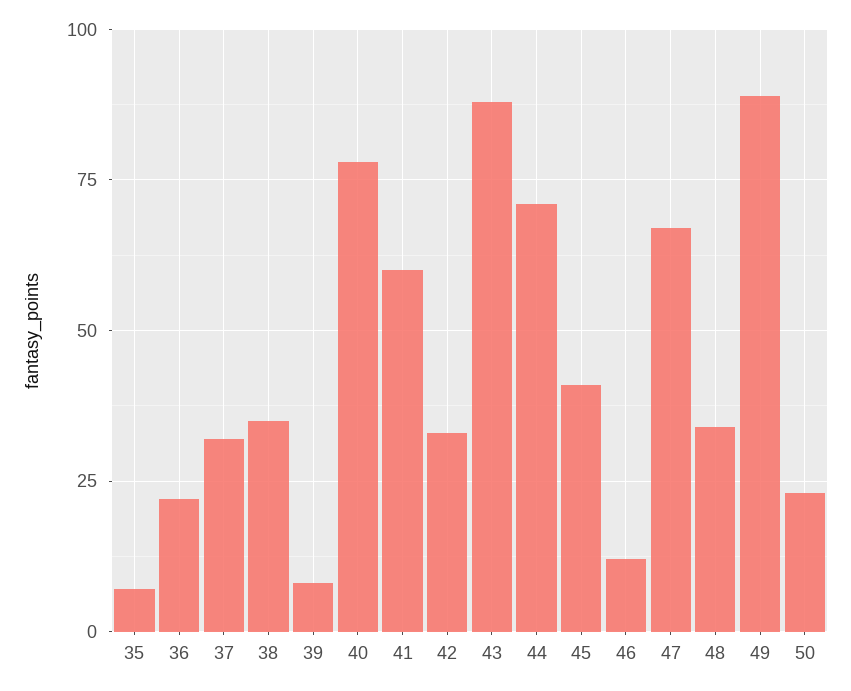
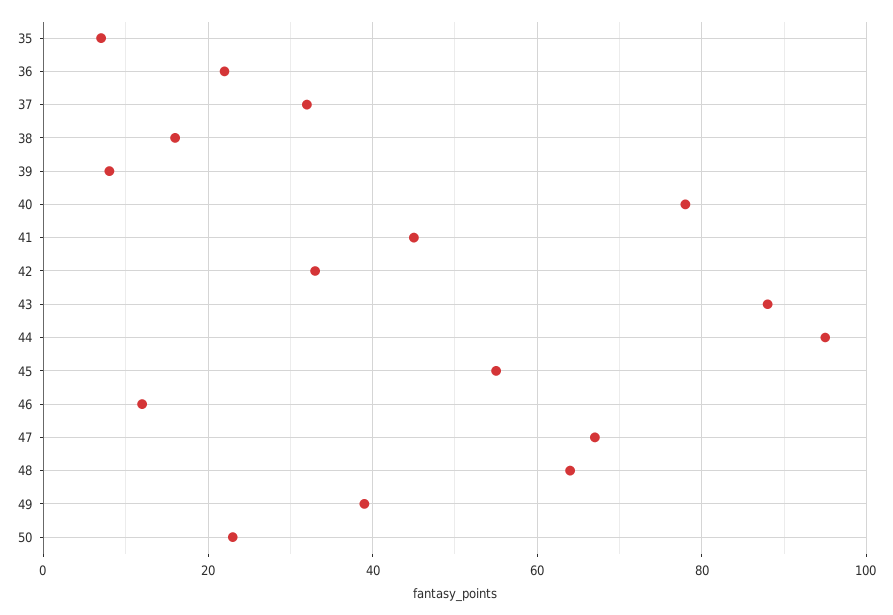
38: 35 -> 15
41: 60 -> 45
44: 70 -> 95
45: 40 -> 55
48: 35 -> 65
49: 90 -> 40

